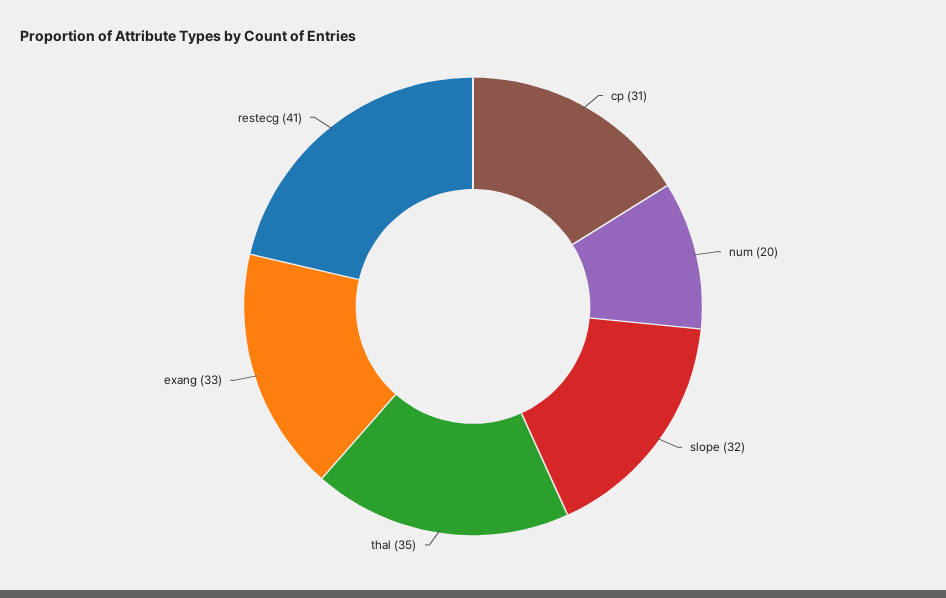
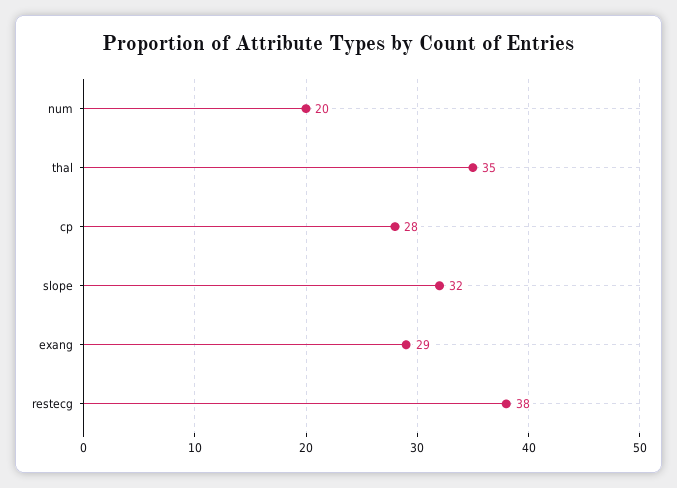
cp: 31 -> 28
exang: 33 -> 29
restecg: 41 -> 38

